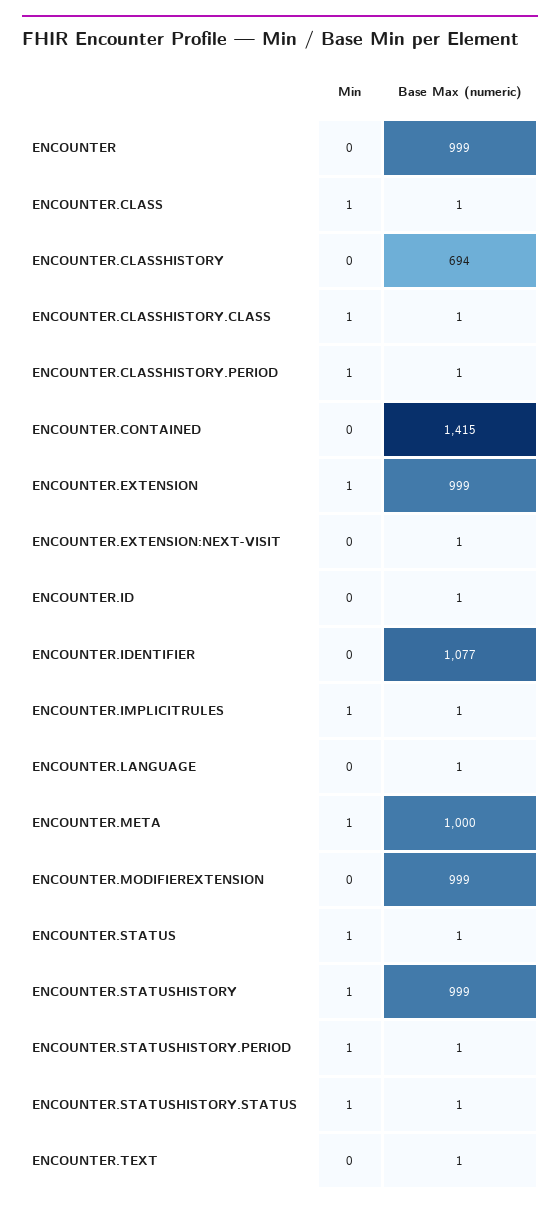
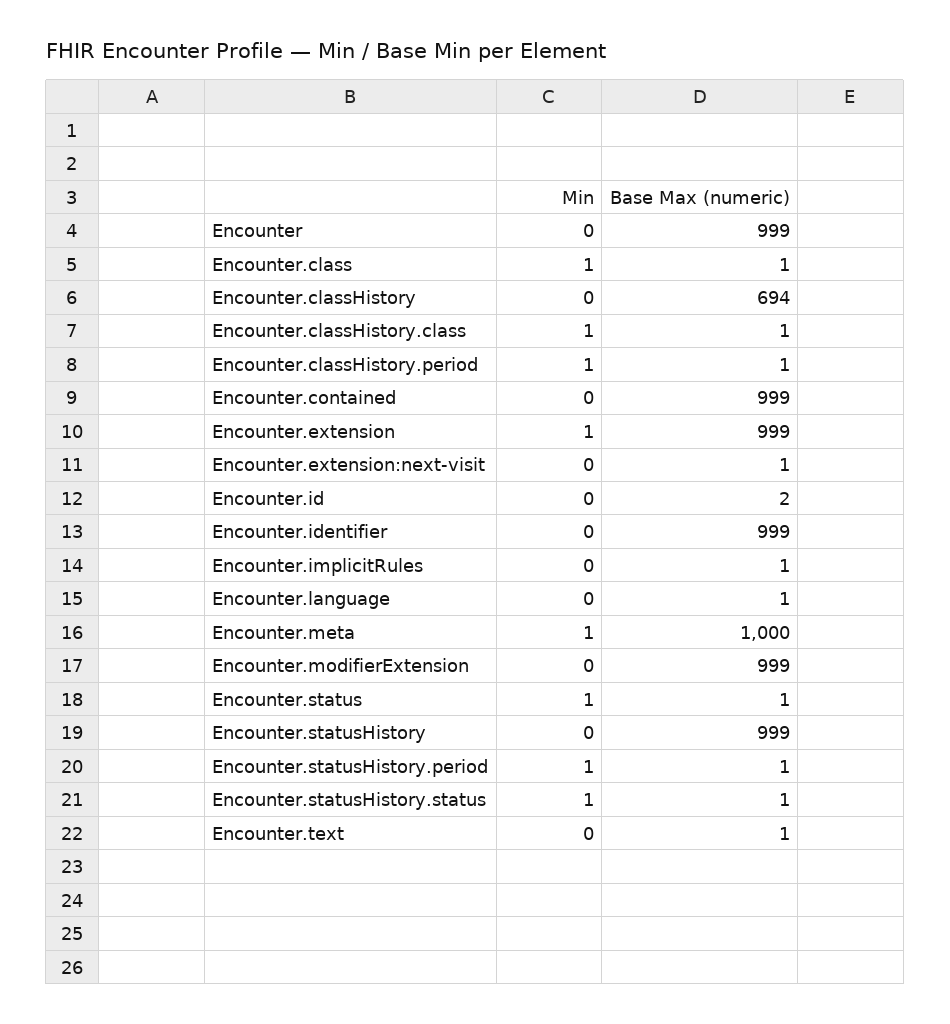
Base Max (numeric), ENCOUNTER.CONTAINED: 1415 -> 999
Base Max (numeric), ENCOUNTER.ID: 1 -> 2
Base Max (numeric), ENCOUNTER.IDENTIFIER: 1077 -> 999
Min, ENCOUNTER.IMPLICITRULES: 1 -> 0
Min, ENCOUNTER.STATUSHISTORY: 1 -> 0

